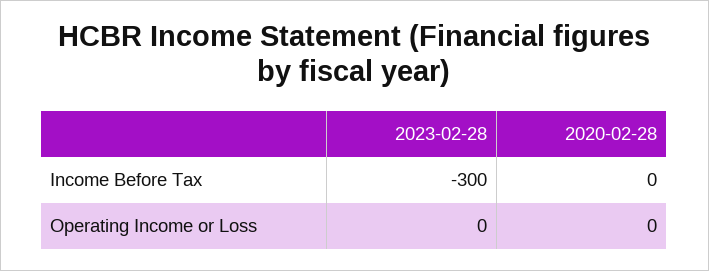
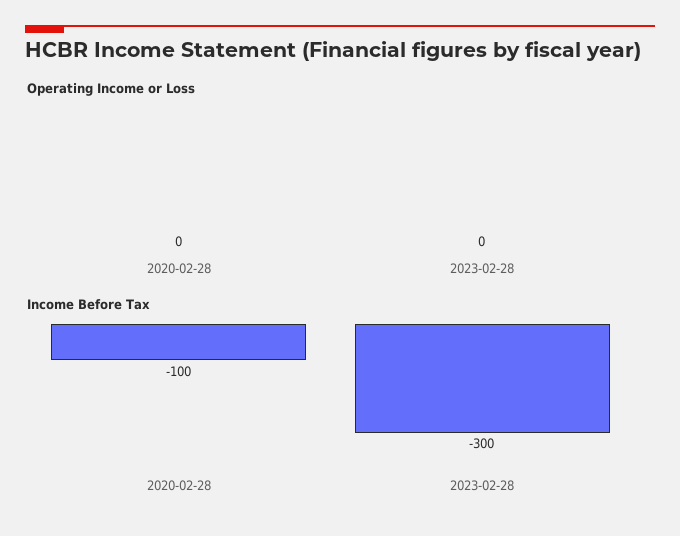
Income Before Tax, 2020-02-28: 0 -> -100

